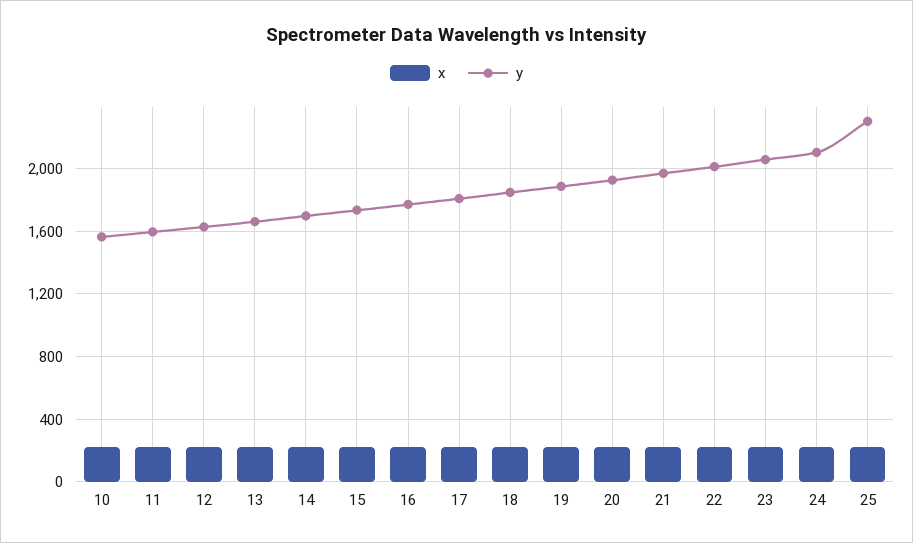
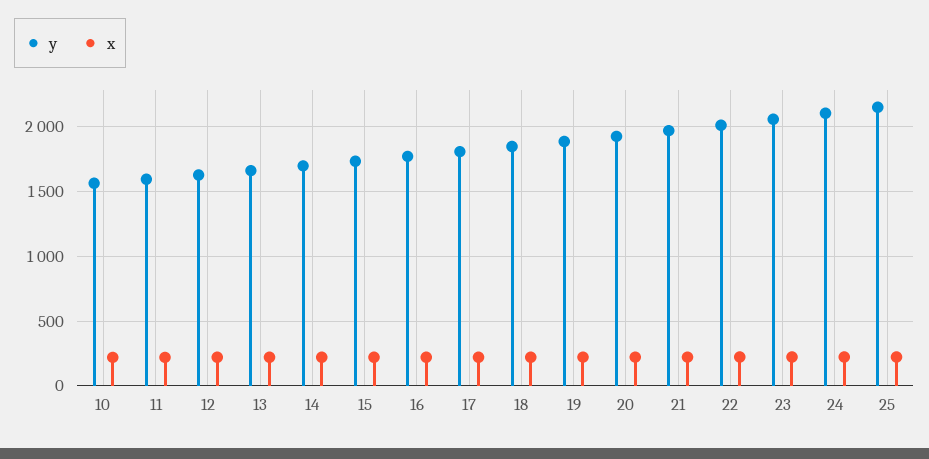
y, 25: 2300 -> 2150

